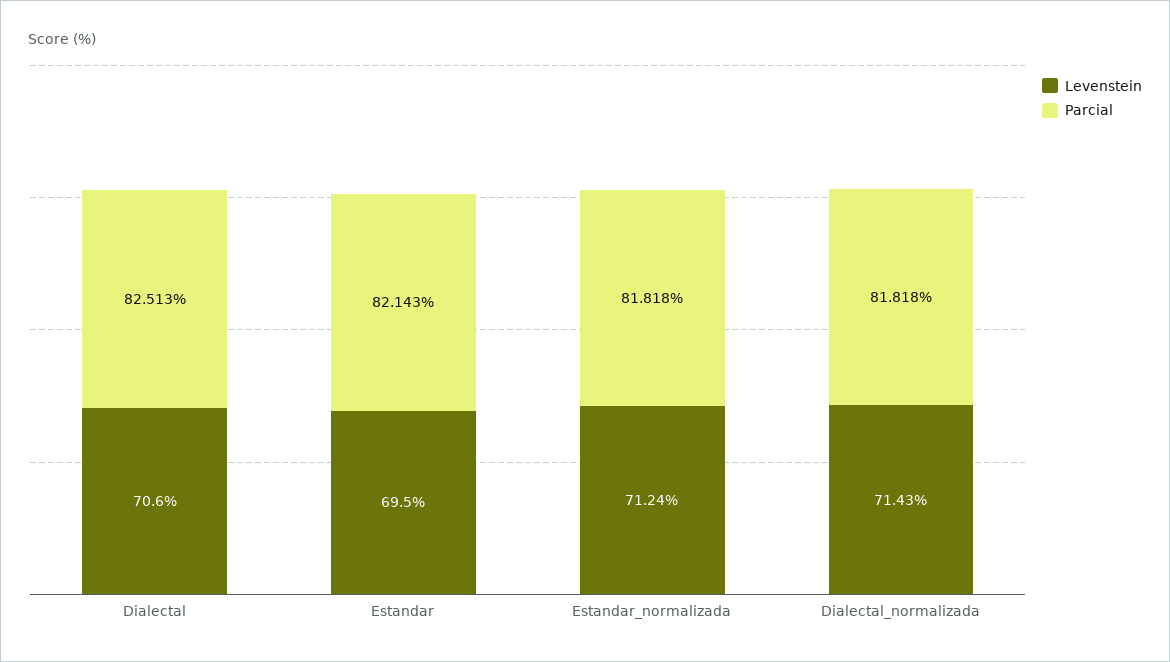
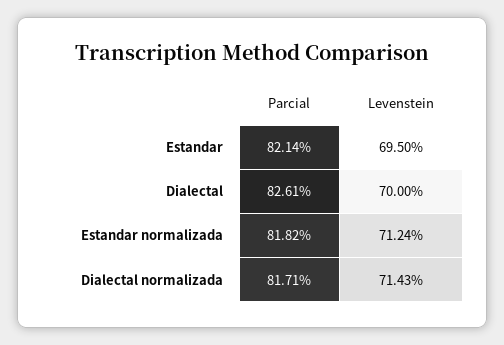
Levenstein, Dialectal: 70.6 -> 70
Parcial, Dialectal: 82.513 -> 82.61
Parcial, Dialectal_normalizada: 81.818 -> 81.71

